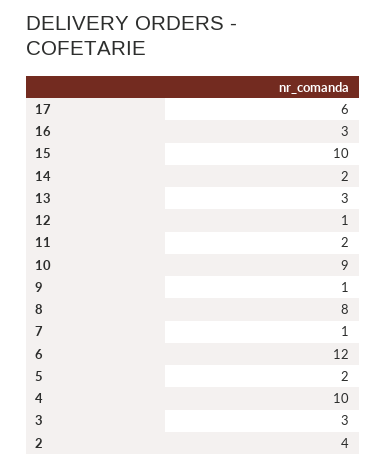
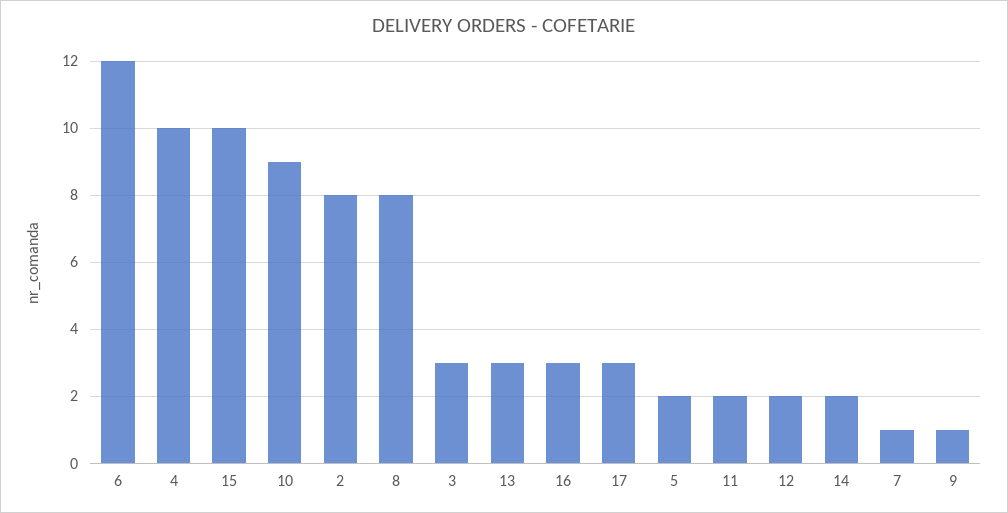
17: 6 -> 3
12: 1 -> 2
2: 4 -> 8

